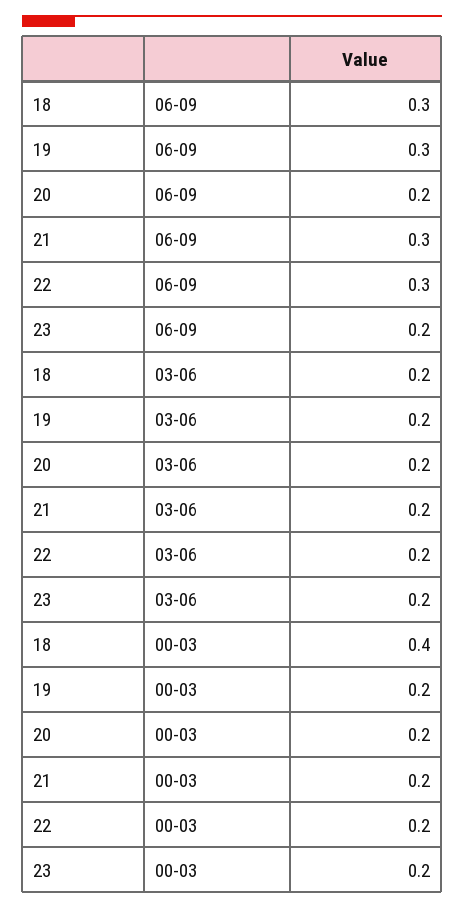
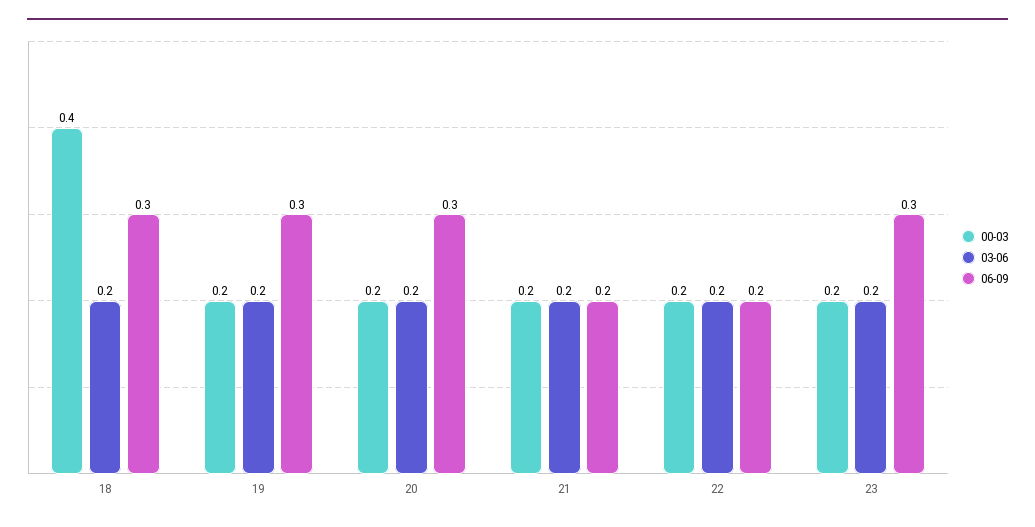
06-09, 20: 0.2 -> 0.3
06-09, 21: 0.3 -> 0.2
06-09, 22: 0.3 -> 0.2
06-09, 23: 0.2 -> 0.3

